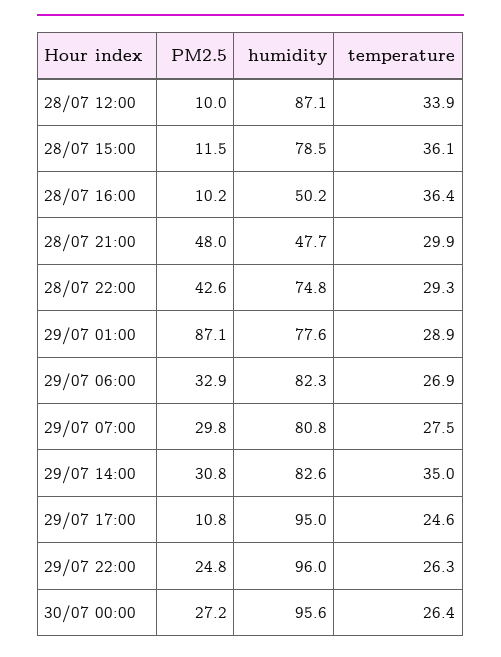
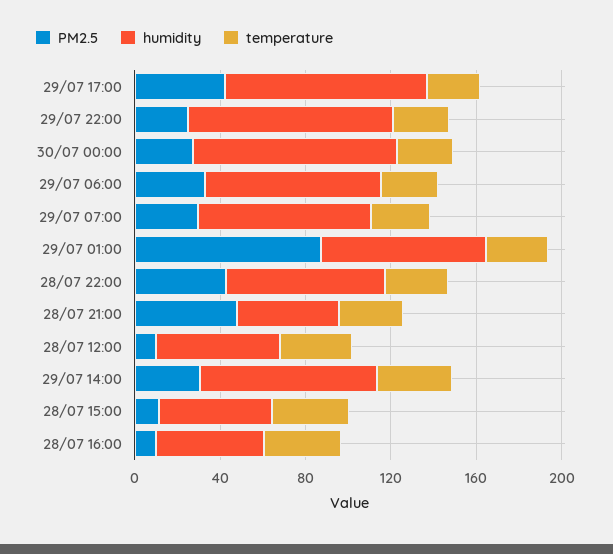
humidity, 28/07 12:00: 87.1 -> 60
humidity, 28/07 15:00: 78.5 -> 50
PM2.5, 29/07 17:00: 10.8 -> 40

